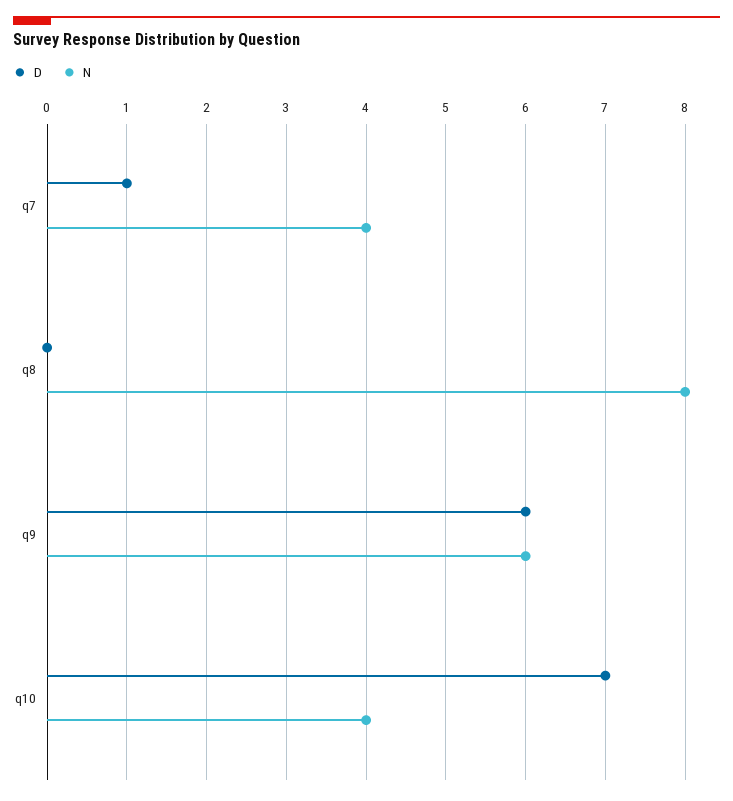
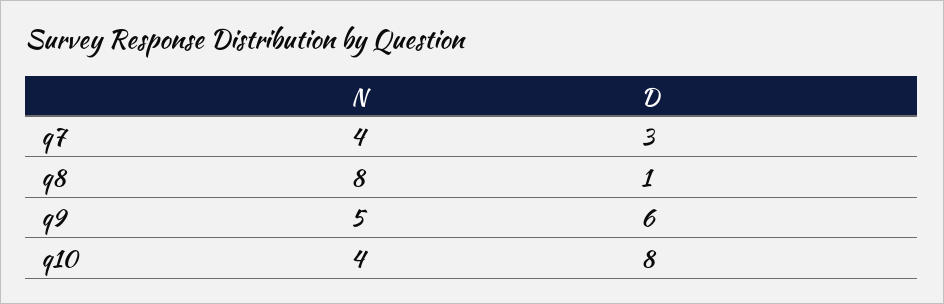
D, q7: 1 -> 3
D, q8: 0 -> 1
N, q9: 6 -> 5
D, q10: 7 -> 8

